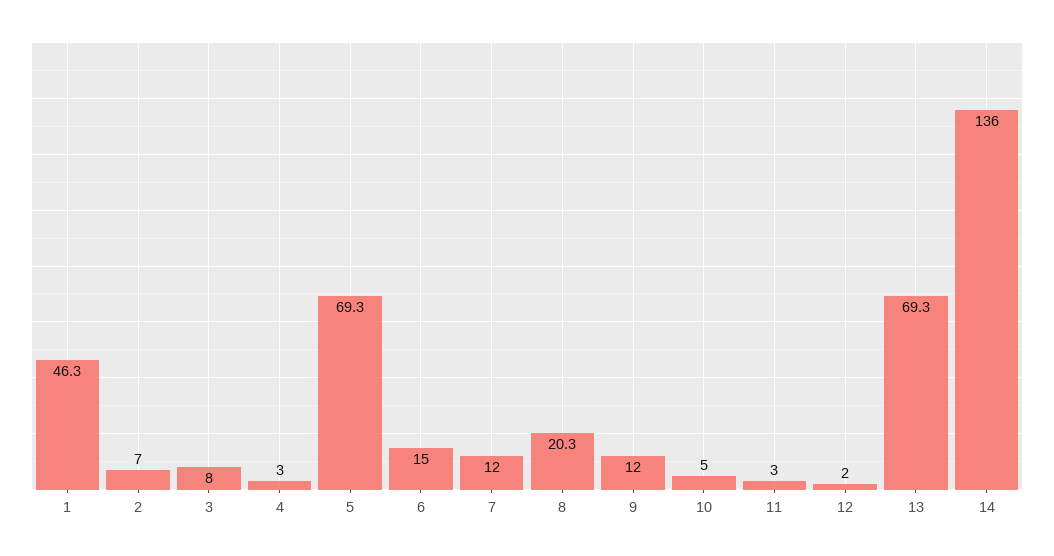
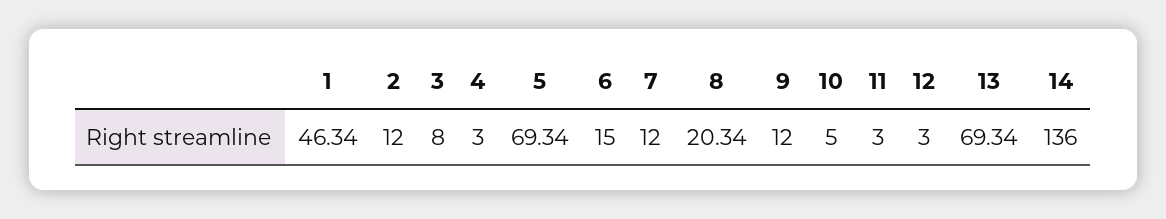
2: 7 -> 12
12: 2 -> 3

